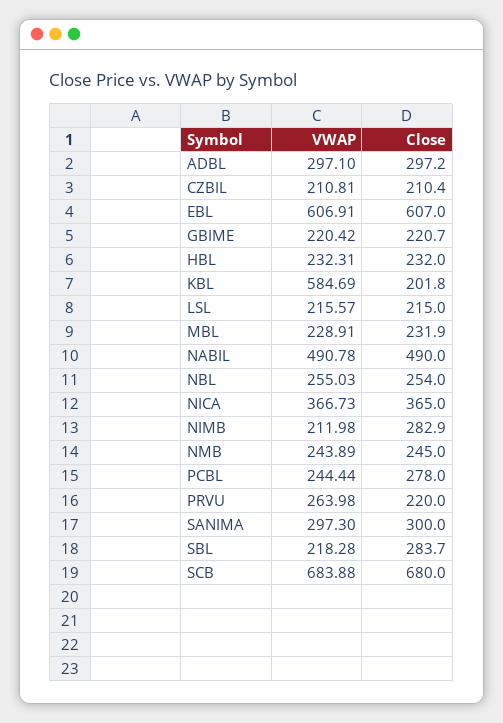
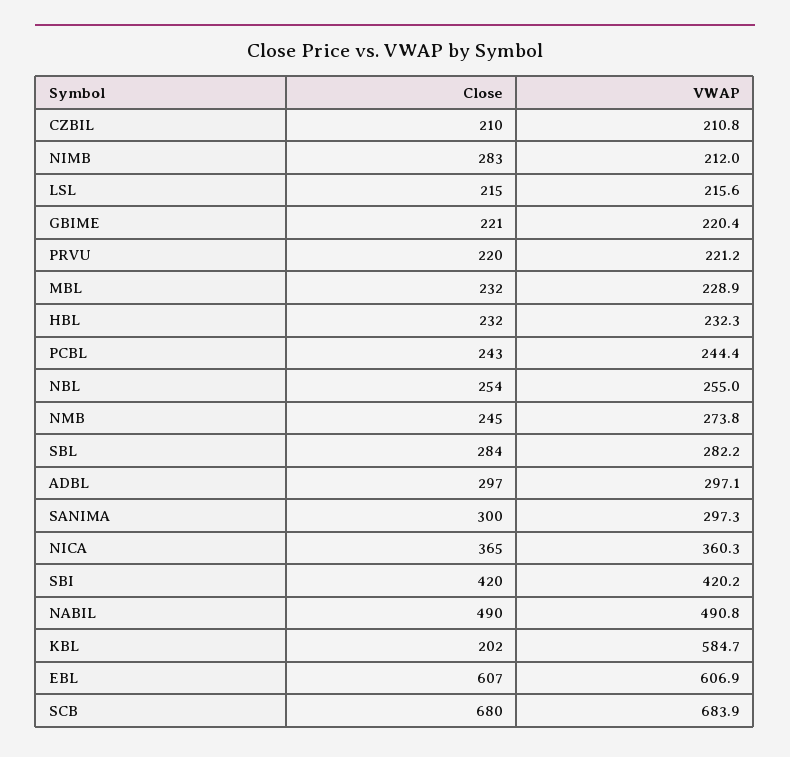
VWAP, NICA: 366.73 -> 360.3
VWAP, NMB: 243.89 -> 273.8
Close, PCBL: 278 -> 243
VWAP, PRVU: 263.98 -> 221.2
VWAP, SBL: 218.28 -> 282.2
Close, SBI: none -> 420
VWAP, SBI: none -> 420.2

